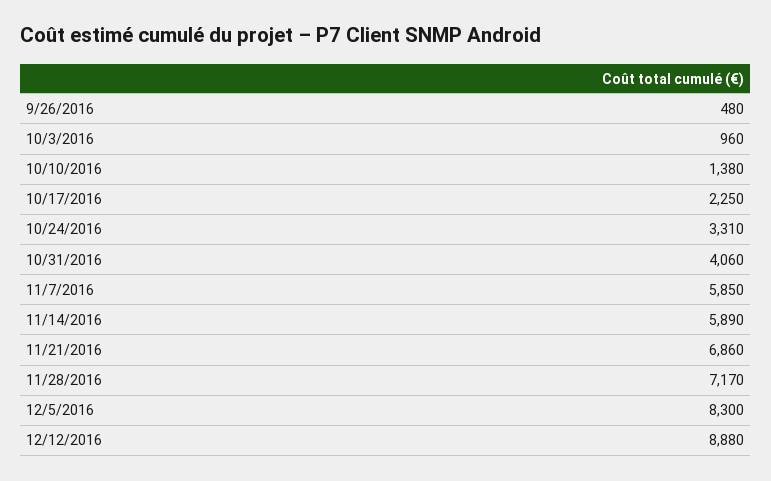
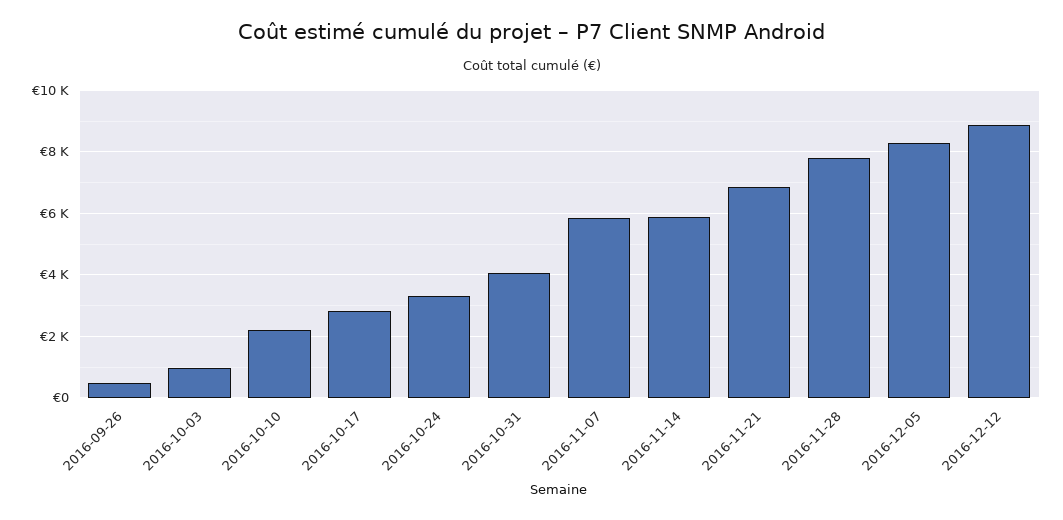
10/10/2016: 1380 -> 2200
10/17/2016: 2250 -> 2800
11/28/2016: 7170 -> 7800

